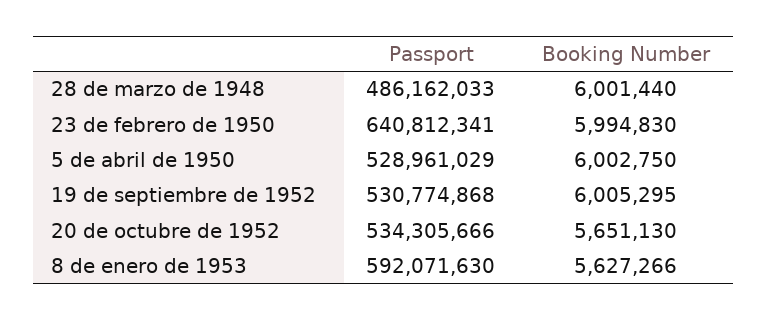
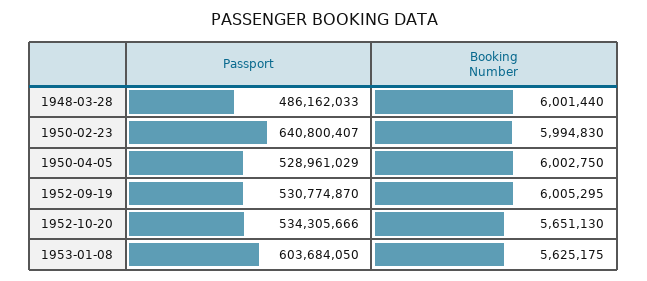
Passport, 23 de febrero de 1950: 640812341 -> 640800407
Passport, 19 de septiembre de 1952: 530774868 -> 530774870
Passport, 8 de enero de 1953: 592071630 -> 603684050
Booking Number, 8 de enero de 1953: 5627266 -> 5625175

